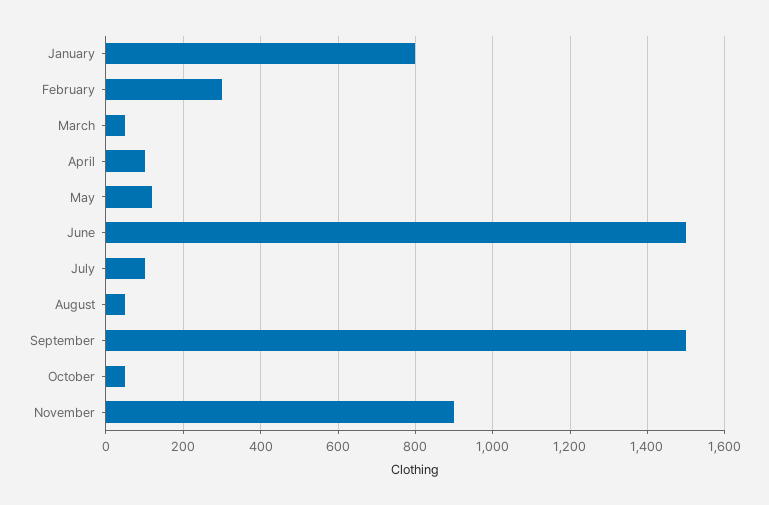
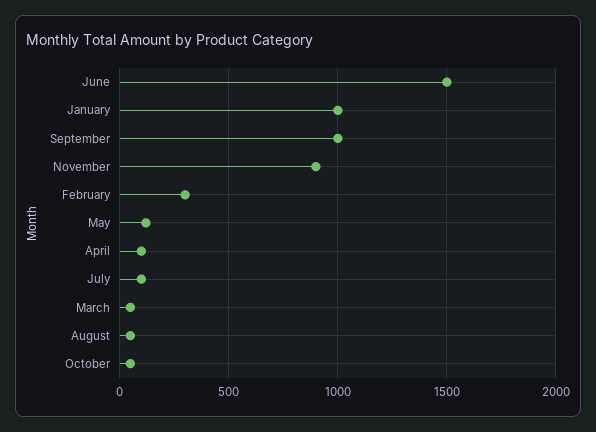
January: 800 -> 1000
September: 1500 -> 1000

